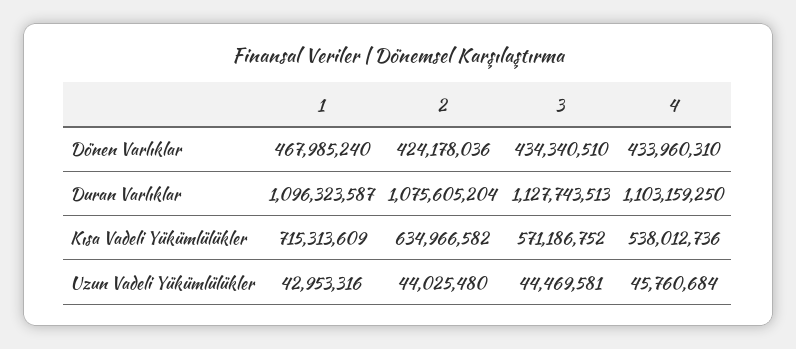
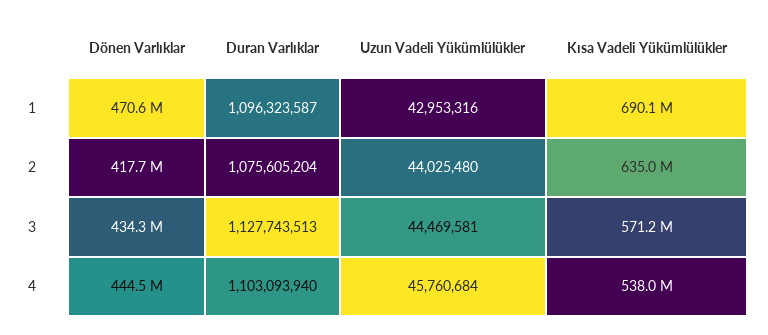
1, Dönen Varlıklar: 467985240 -> 470600000
2, Dönen Varlıklar: 424178036 -> 417700000
4, Dönen Varlıklar: 433960310 -> 444500000
4, Duran Varlıklar: 1103159250 -> 1103093940
1, Kısa Vadeli Yükümlülükler: 715313609 -> 690100000

